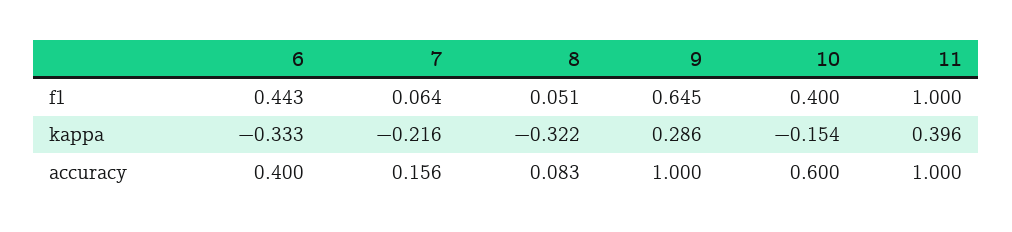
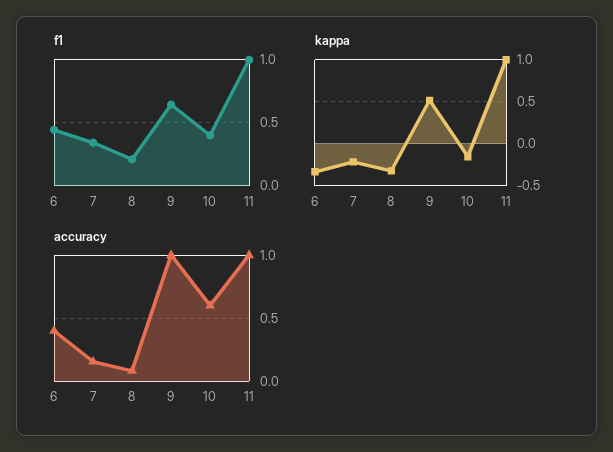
f1, 7: 0.064 -> 0.35
f1, 8: 0.051 -> 0.2
kappa, 9: 0.286 -> 0.5
kappa, 11: 0.396 -> 1

